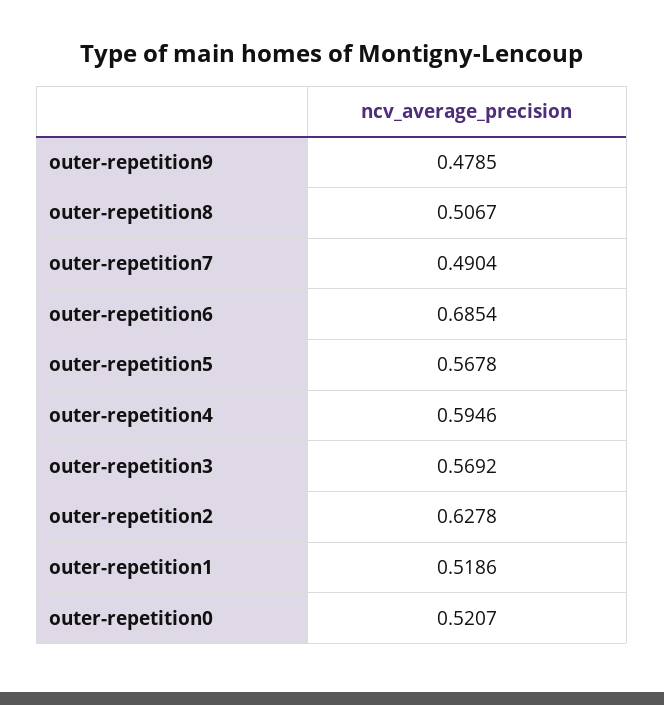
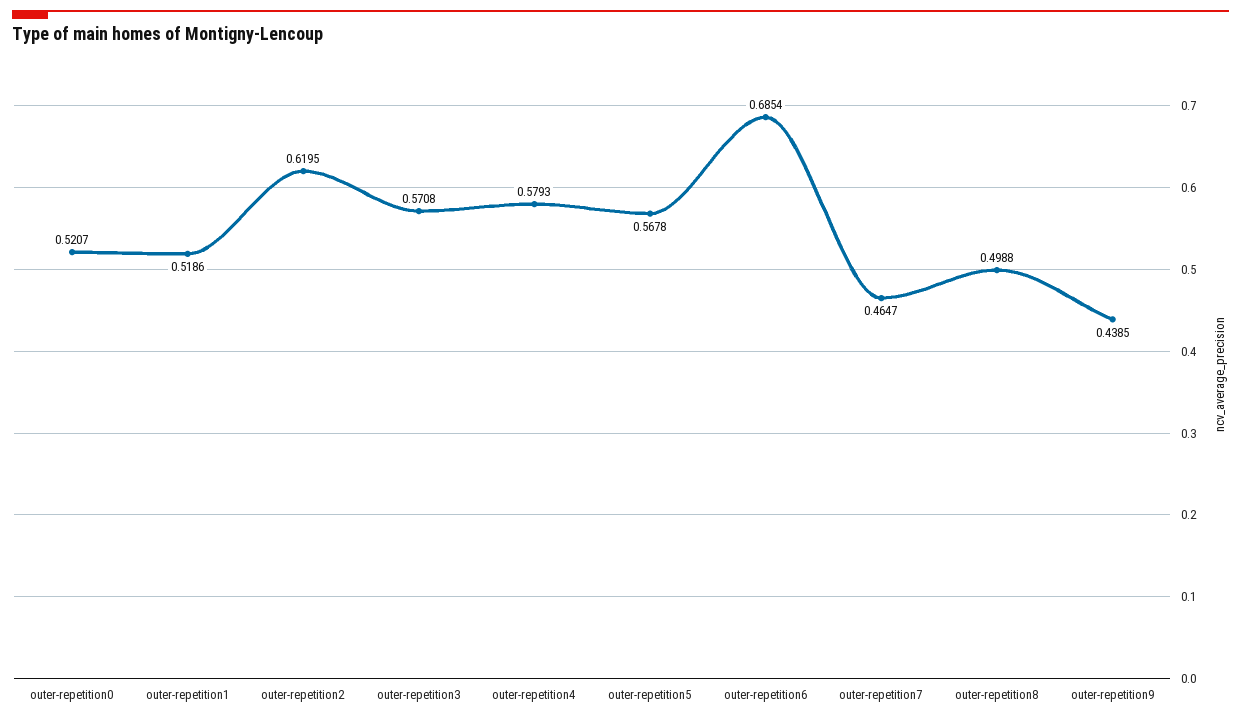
outer-repetition9: 0.4785 -> 0.4385
outer-repetition8: 0.5067 -> 0.4988
outer-repetition7: 0.4904 -> 0.4647
outer-repetition4: 0.5946 -> 0.5793
outer-repetition3: 0.5692 -> 0.5708
outer-repetition2: 0.6278 -> 0.6195

